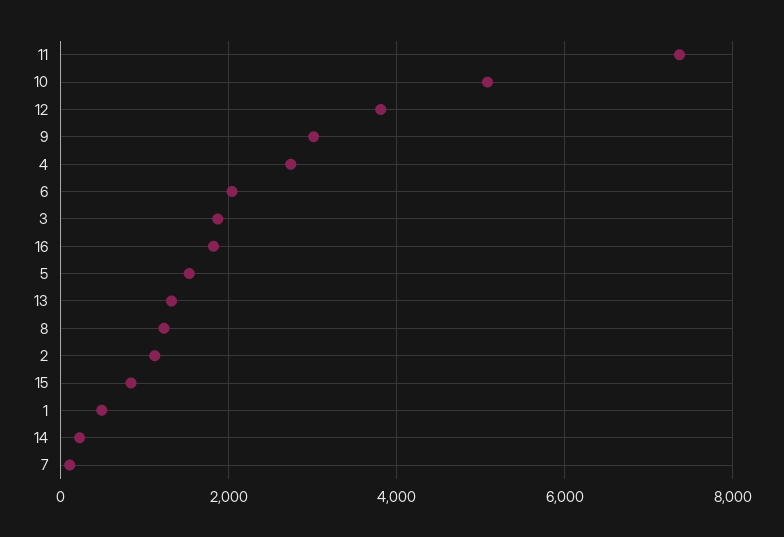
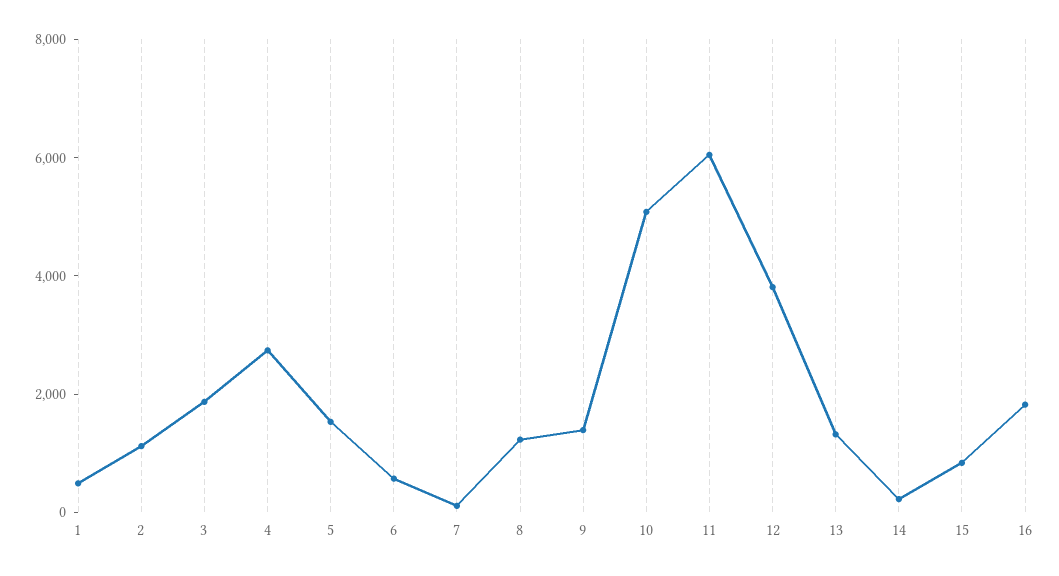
11: 7400 -> 6000
9: 3000 -> 1500
6: 2000 -> 500

